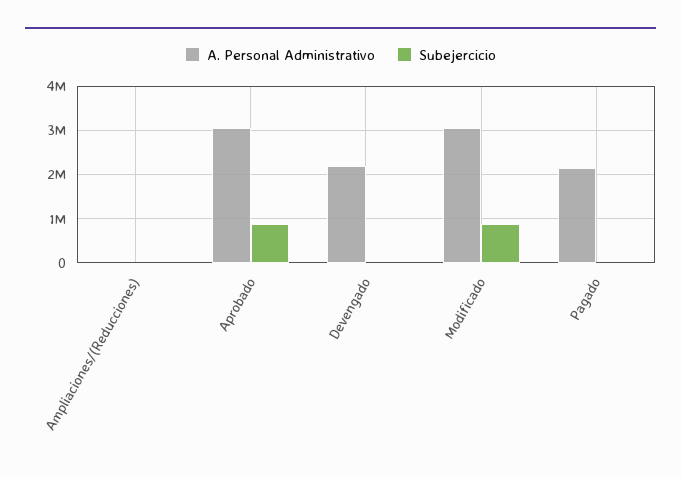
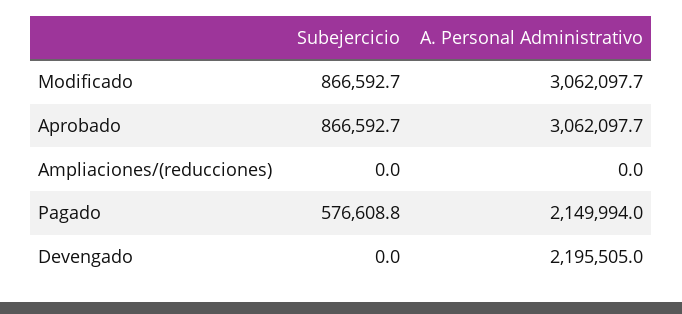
Subejercicio, Pagado: 0 -> 576608.8

